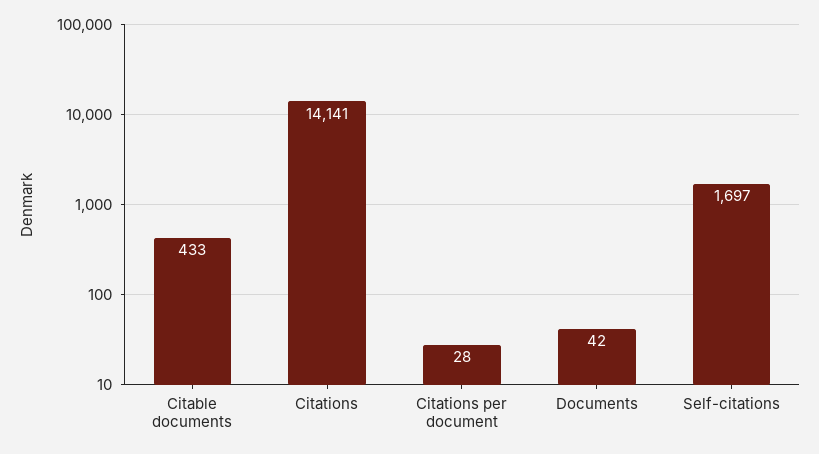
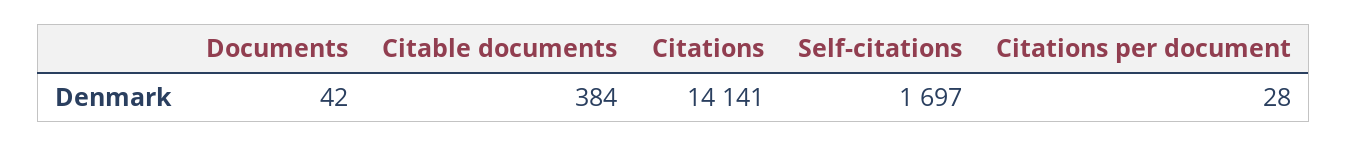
Citable documents: 433 -> 384

